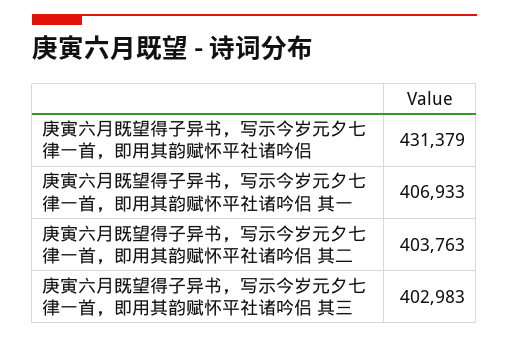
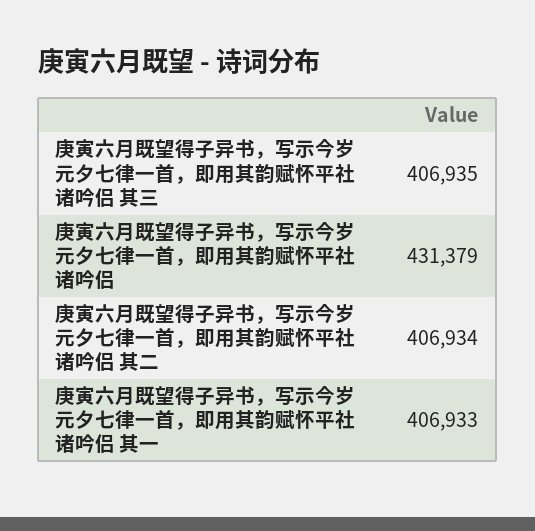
庚寅六月既望得子异书，写示今岁元夕七律一首，即用其韵赋怀平社诸吟侣 其二: 403763 -> 406934
庚寅六月既望得子异书，写示今岁元夕七律一首，即用其韵赋怀平社诸吟侣 其三: 402983 -> 406935

